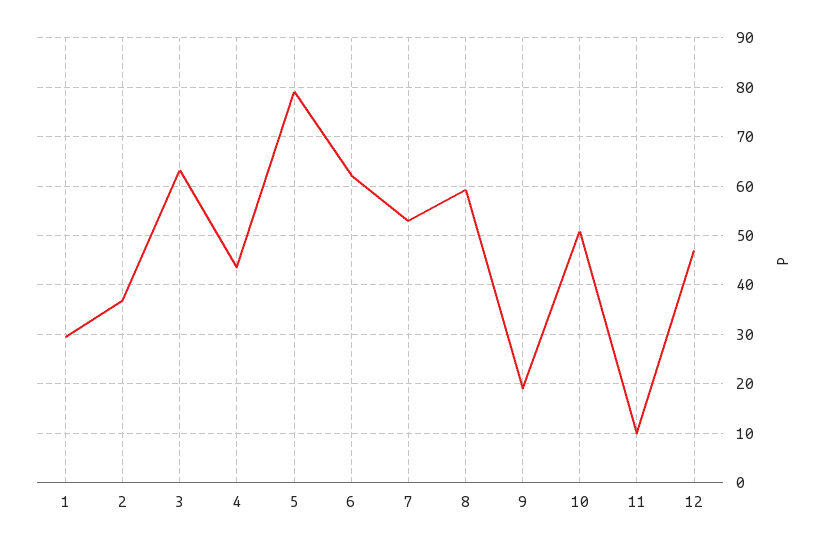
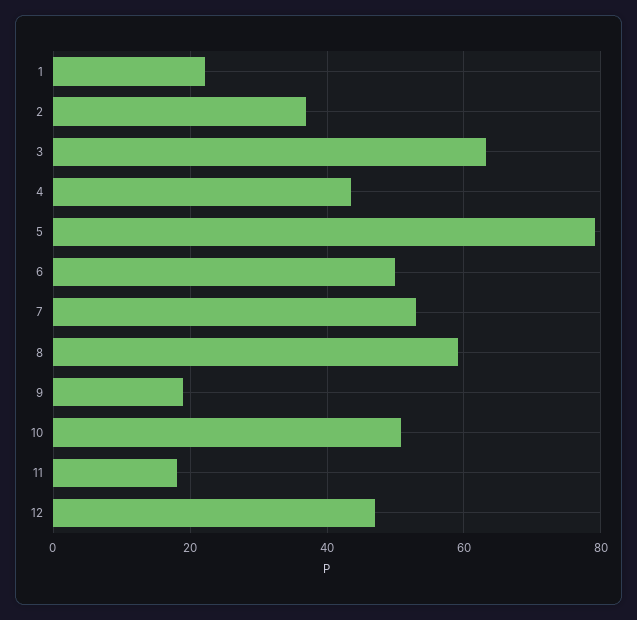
1: 30 -> 22
6: 62 -> 50
11: 10 -> 18

